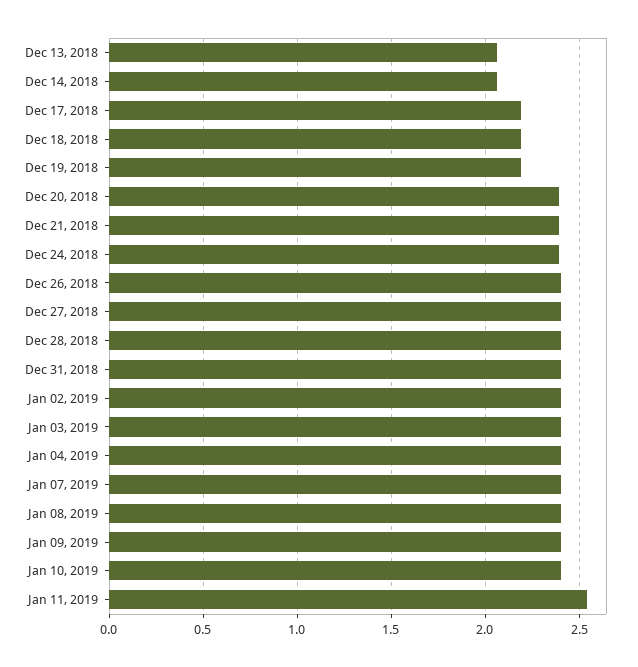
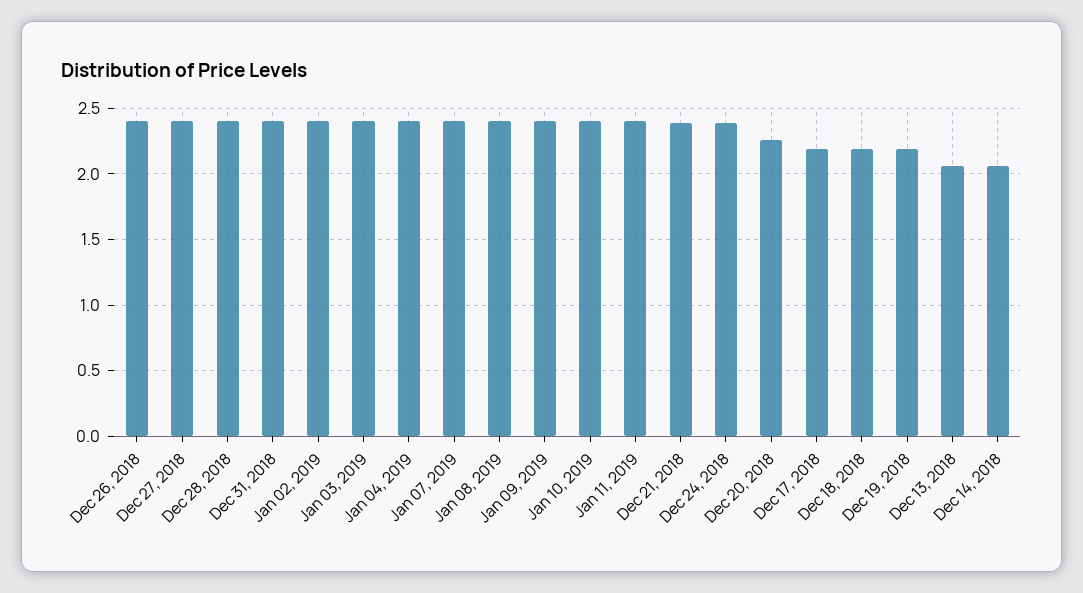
Dec 20, 2018: 2.4 -> 2.25
Jan 11, 2019: 2.55 -> 2.4

